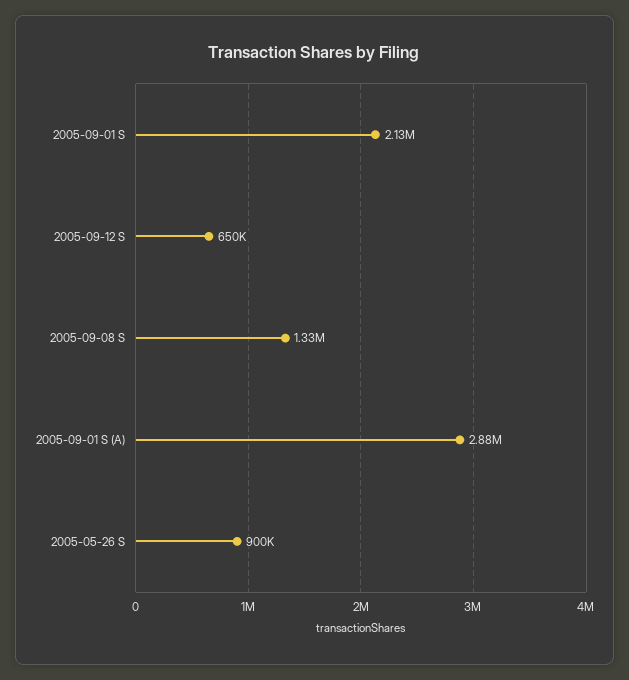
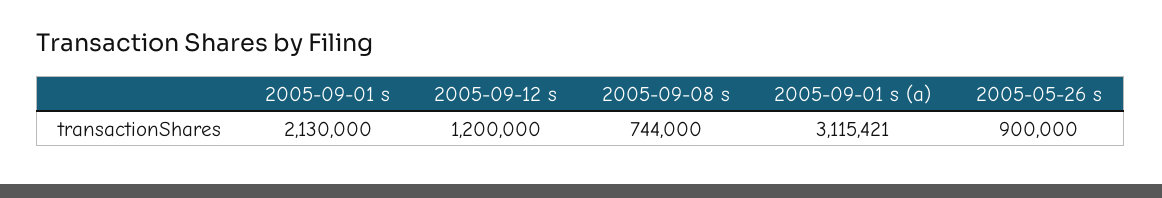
2005-09-12 S: 650000 -> 1200000
2005-09-08 S: 1330000 -> 744000
2005-09-01 S (A): 2880000 -> 3115421

